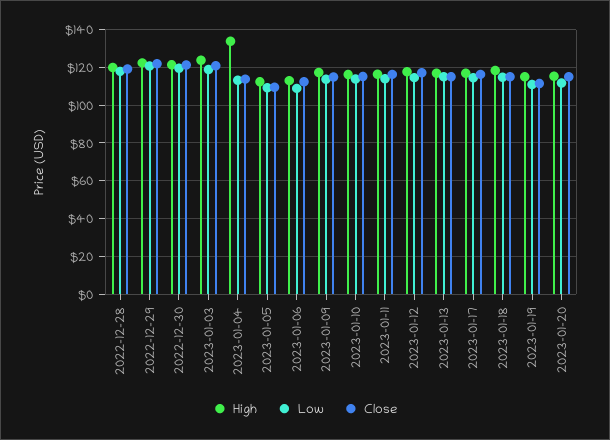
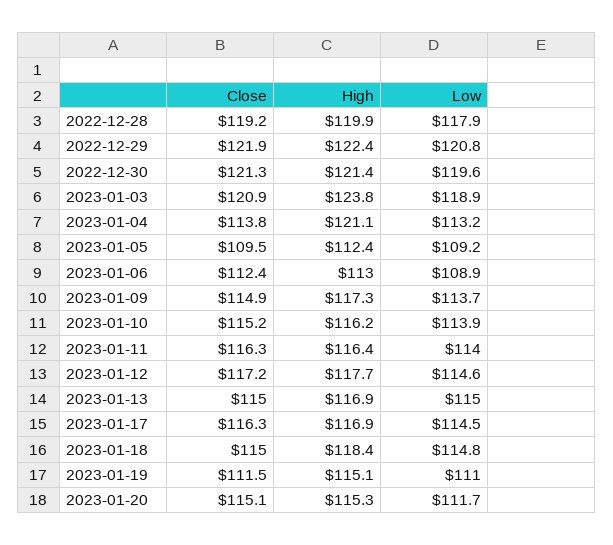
High, 2023-01-04: 135 -> 121.1

